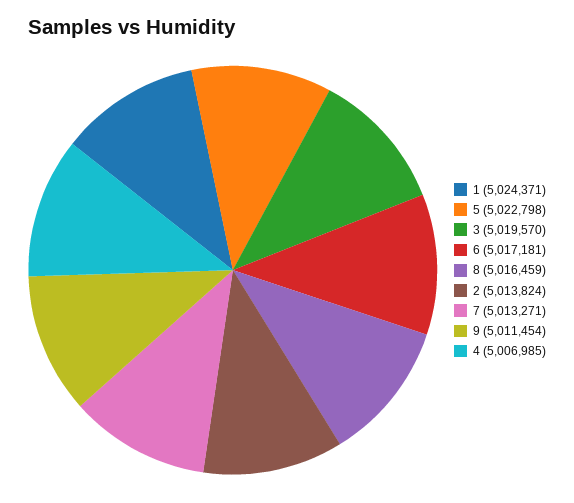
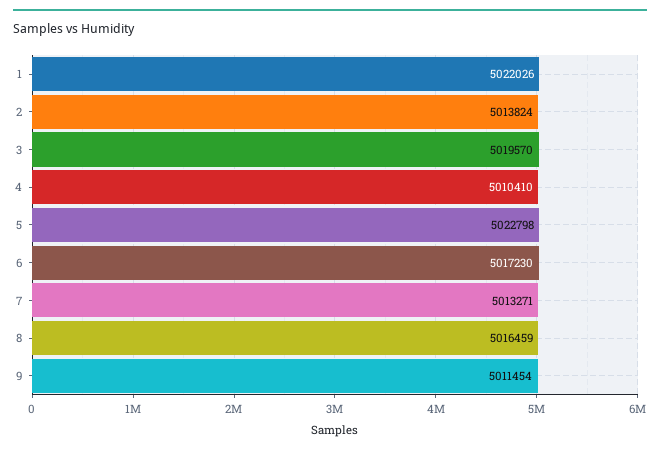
1: 5024371 -> 5022026
6: 5017181 -> 5017230
4: 5006985 -> 5010410

